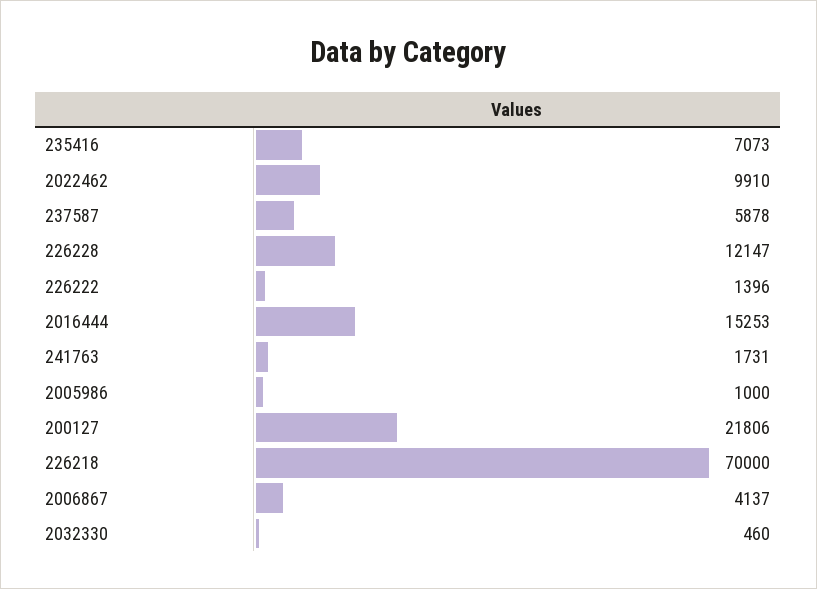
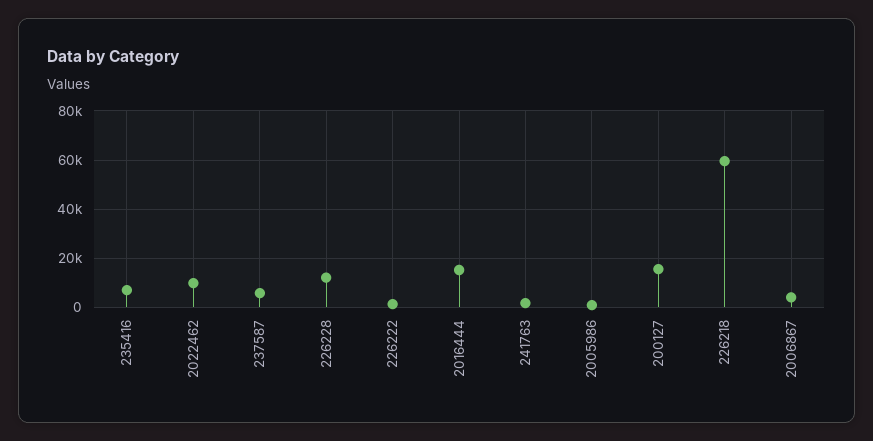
200127: 21806 -> 15000
226218: 70000 -> 60000
2032330: 460 -> none

